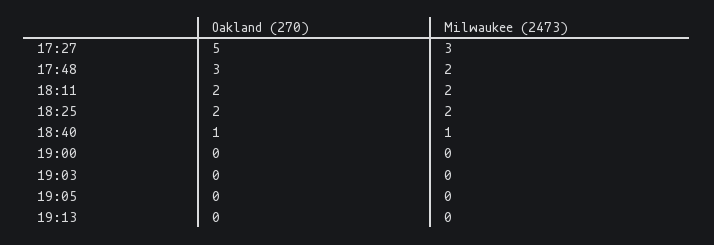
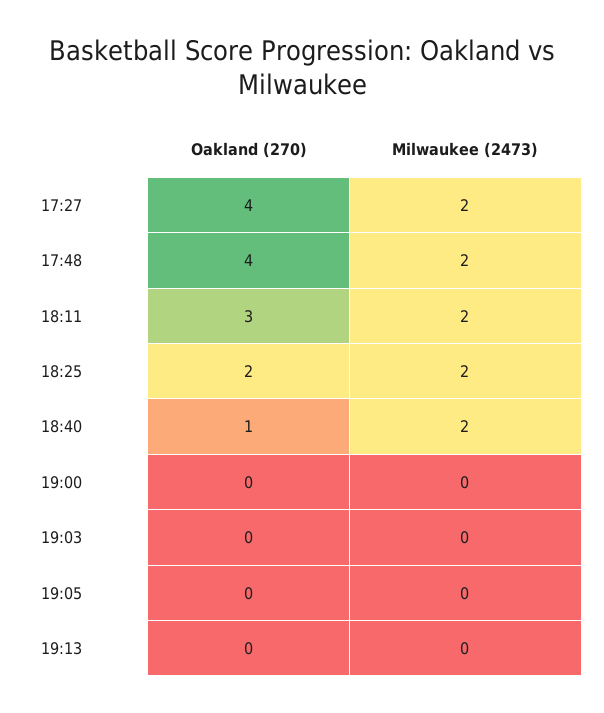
Oakland (270), 17:27: 5 -> 4
Milwaukee (2473), 17:27: 3 -> 2
Oakland (270), 17:48: 3 -> 4
Oakland (270), 18:11: 2 -> 3
Milwaukee (2473), 18:40: 1 -> 2

